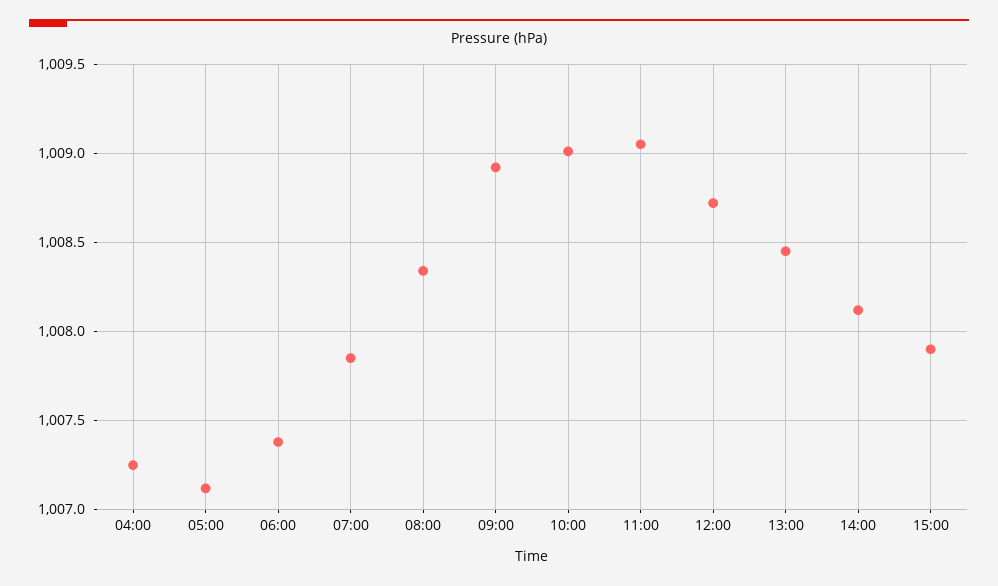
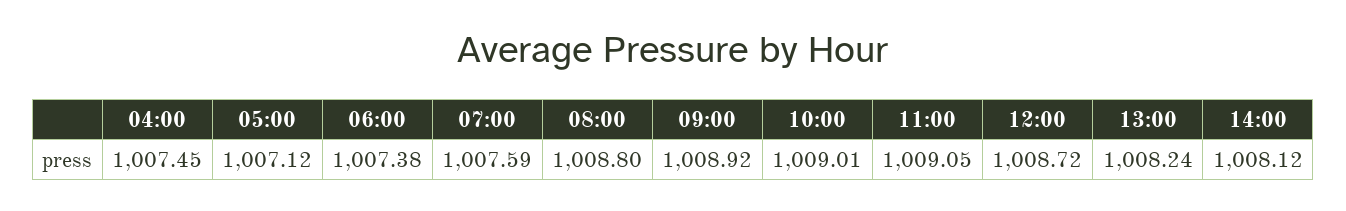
04:00: 1007.25 -> 1007.45
07:00: 1007.85 -> 1007.59
08:00: 1008.35 -> 1008.8
13:00: 1008.45 -> 1008.24
15:00: 1007.9 -> none

